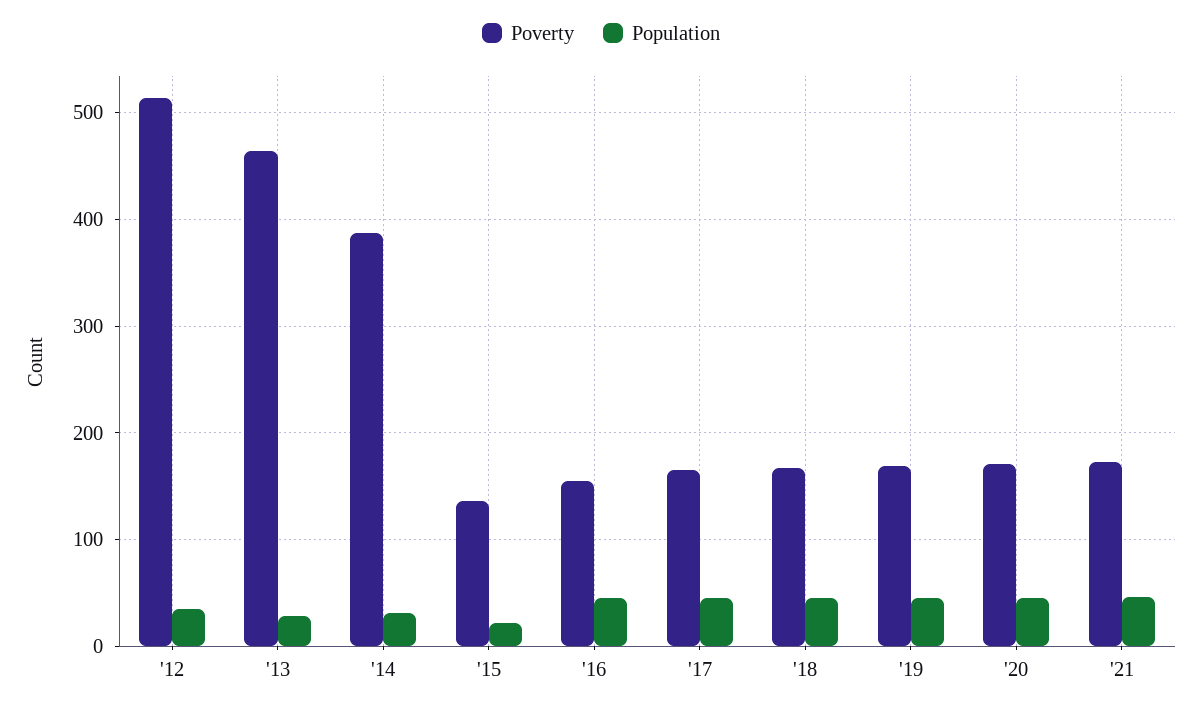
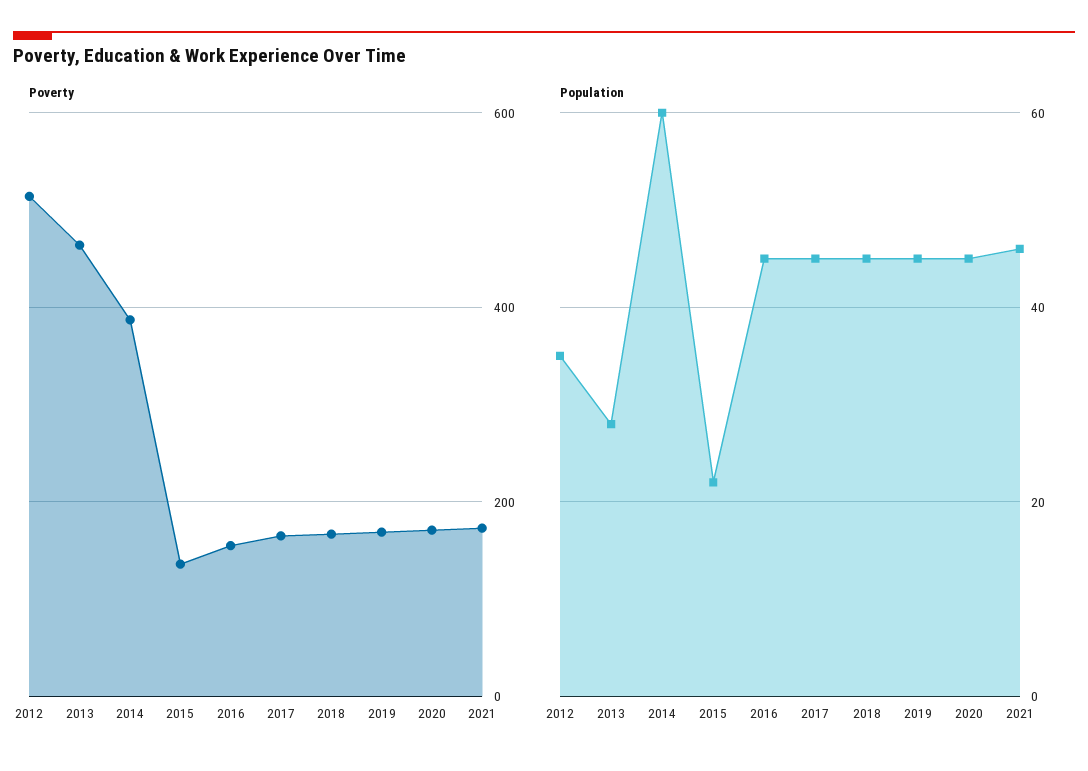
Population, '14: 30 -> 60

